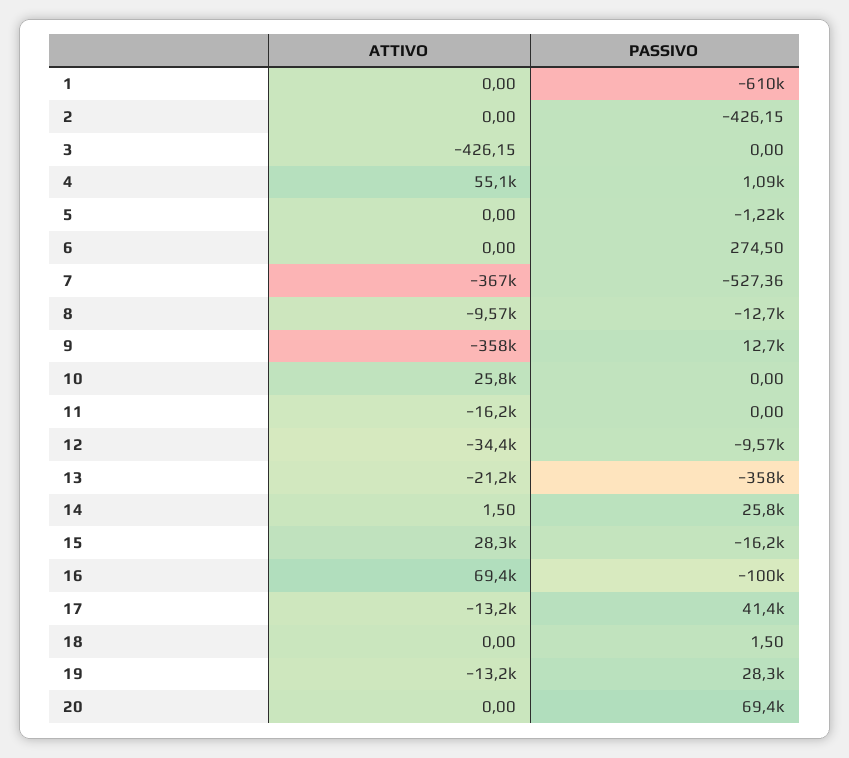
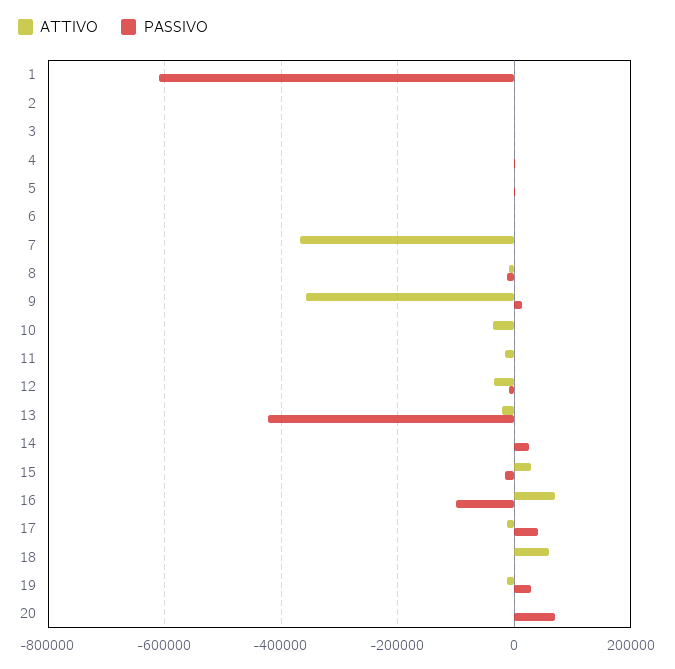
ATTIVO, 4: 55100 -> 0
ATTIVO, 10: 25800 -> -40000
PASSIVO, 13: -358000 -> -420000
ATTIVO, 18: 0 -> 60000

